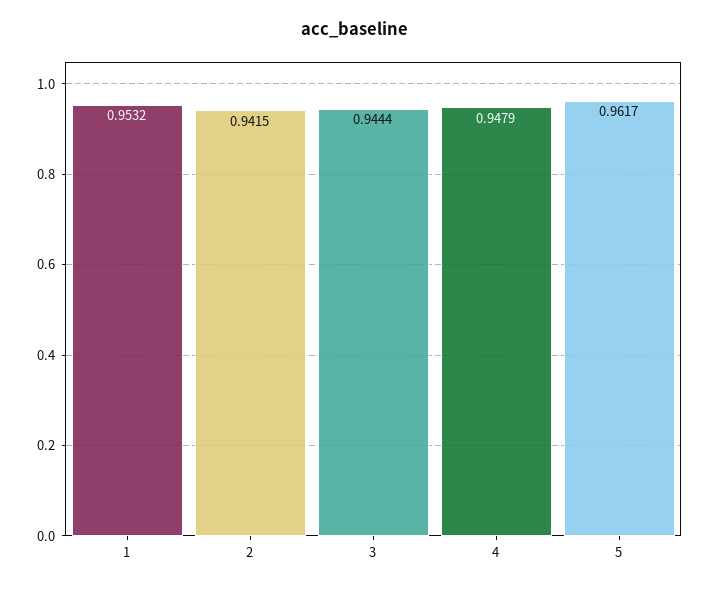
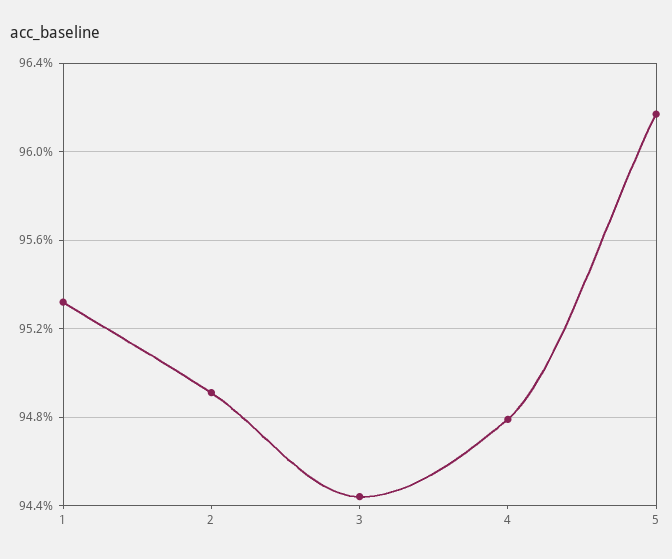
2: 0.9415 -> 0.949

